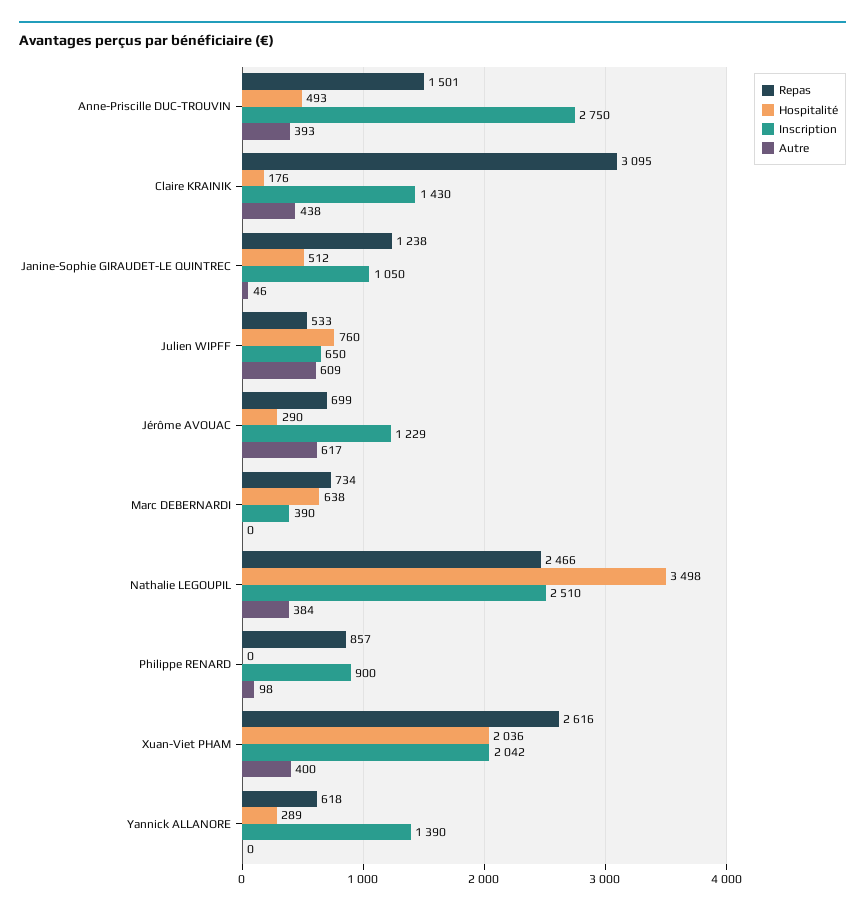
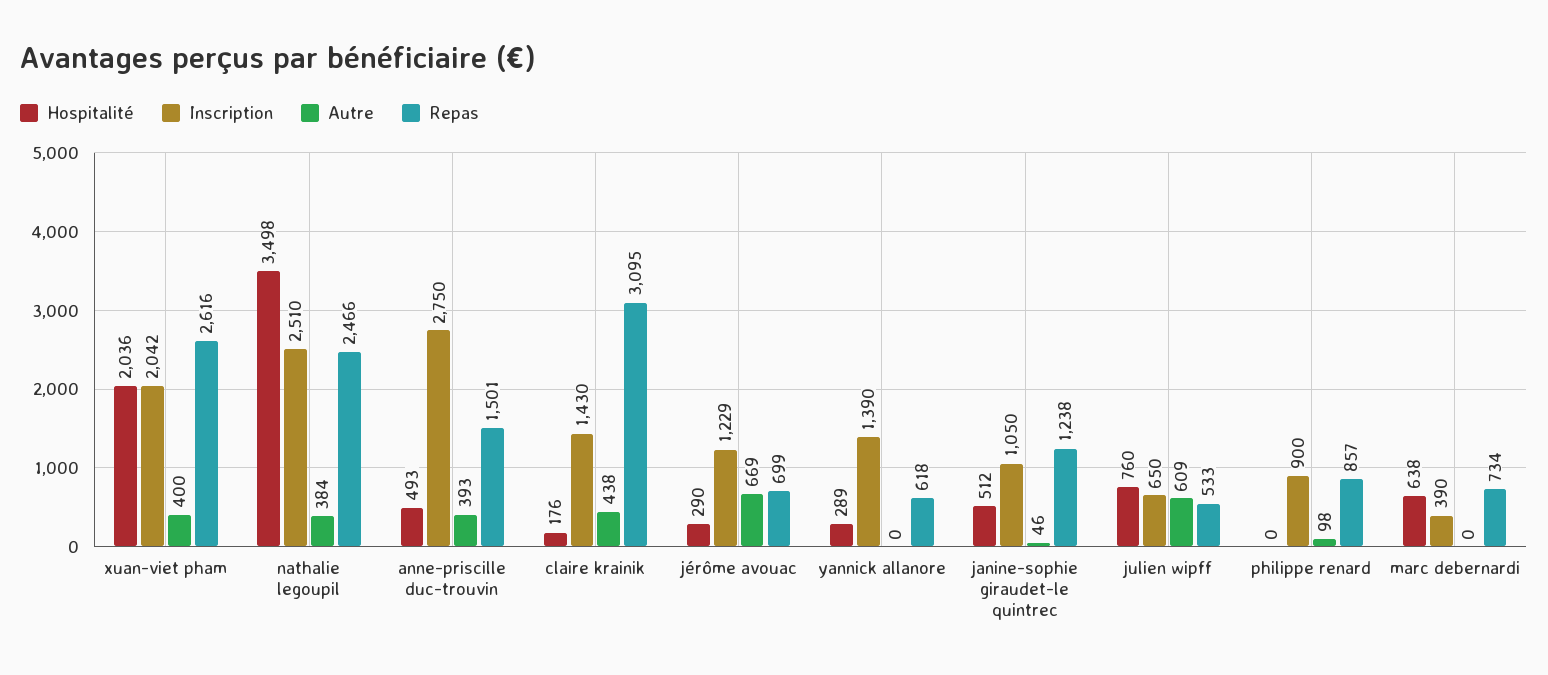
Autre, Jérôme AVOUAC: 617 -> 669

